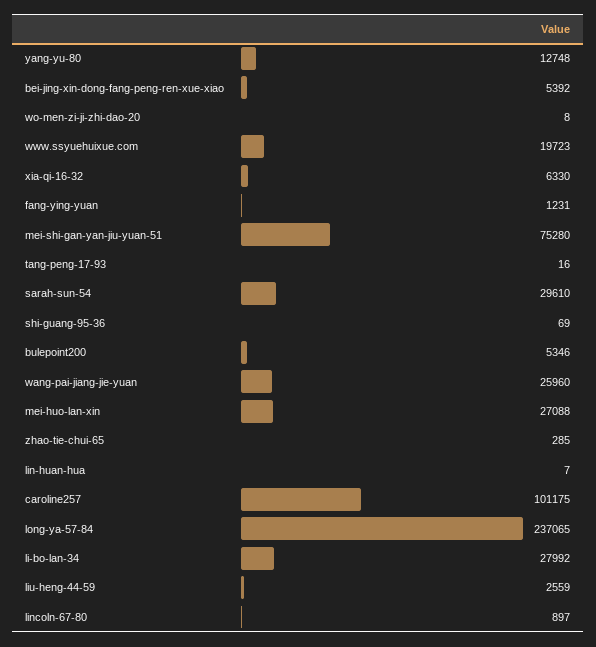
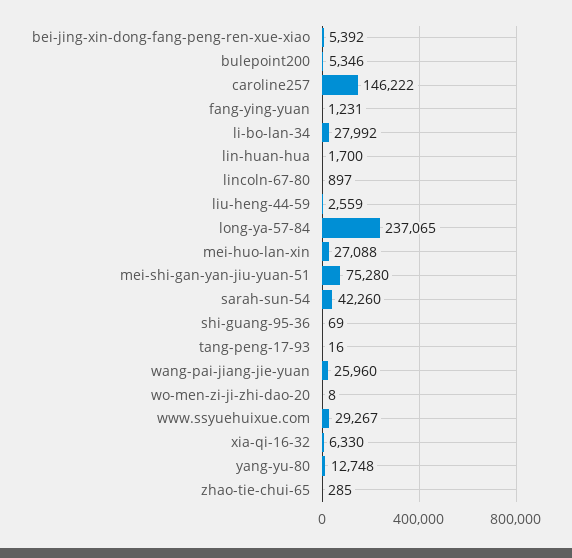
www.ssyuehuixue.com: 19723 -> 29267
sarah-sun-54: 29610 -> 42260
lin-huan-hua: 7 -> 1700
caroline257: 101175 -> 146222

